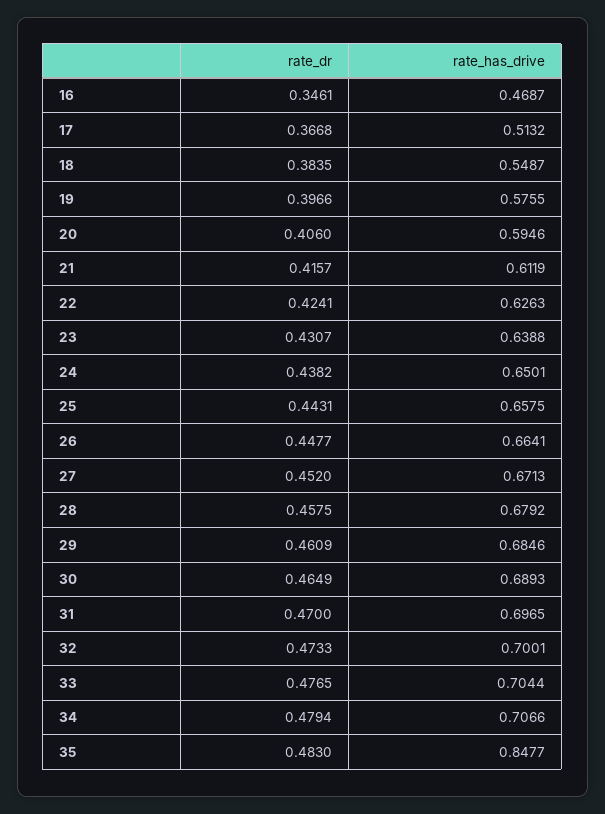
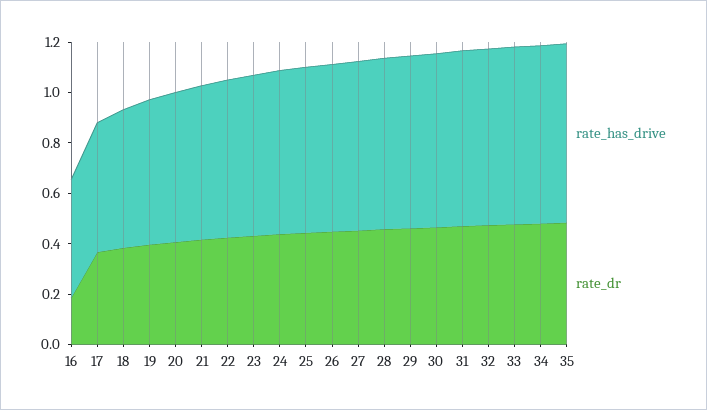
rate_dr, 16: 0.3461 -> 0.2
rate_has_drive, 35: 0.8477 -> 0.7

